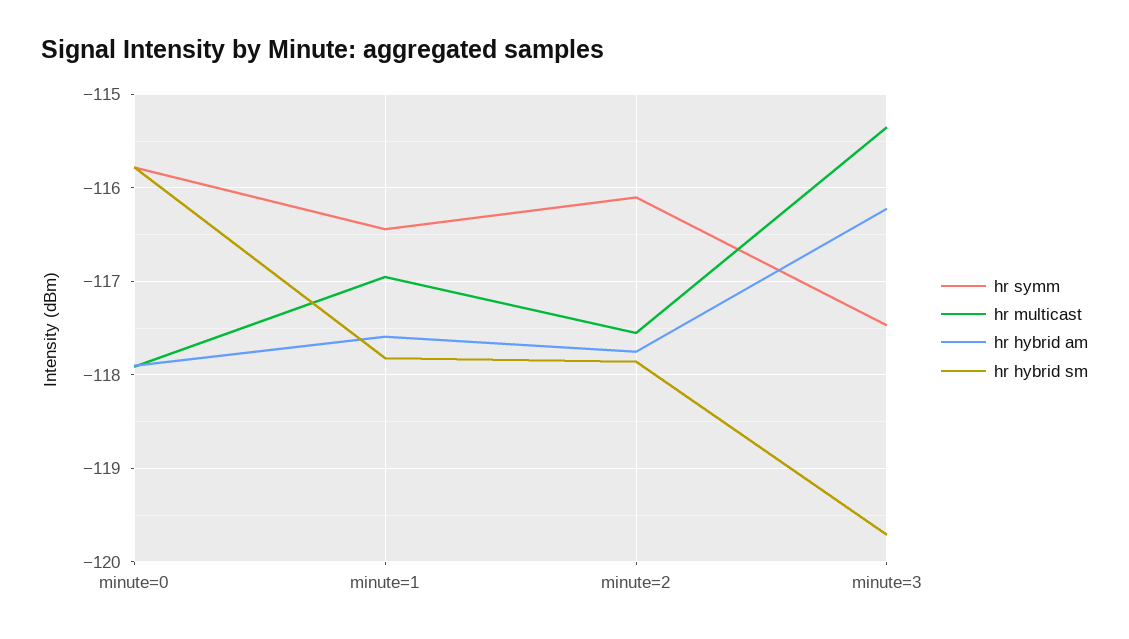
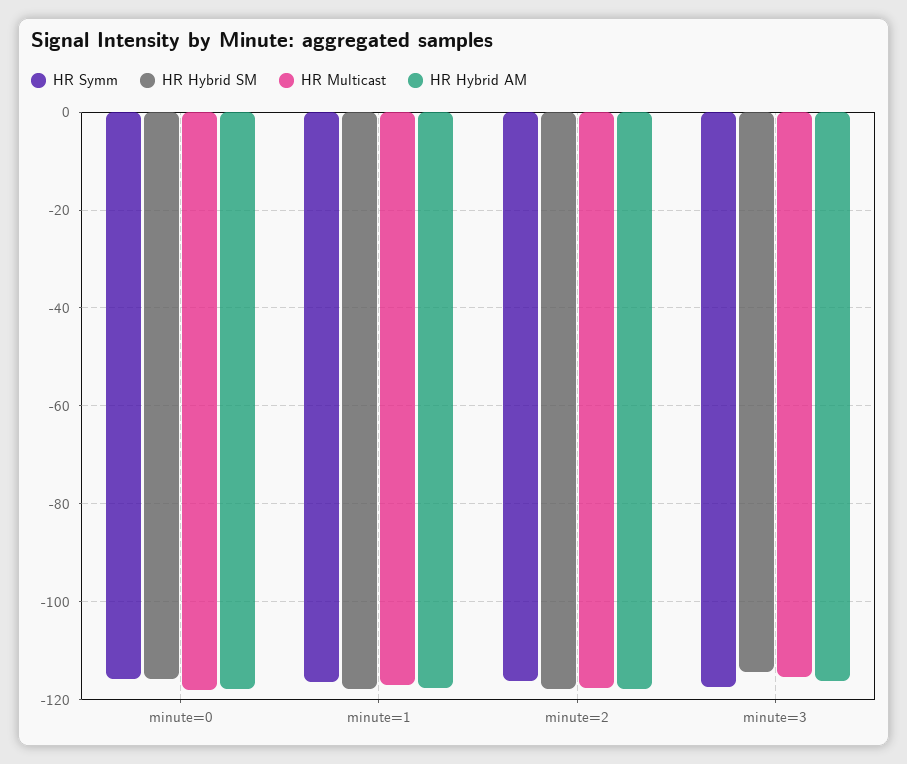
hr hybrid sm, minute=3: -119.7 -> -114

